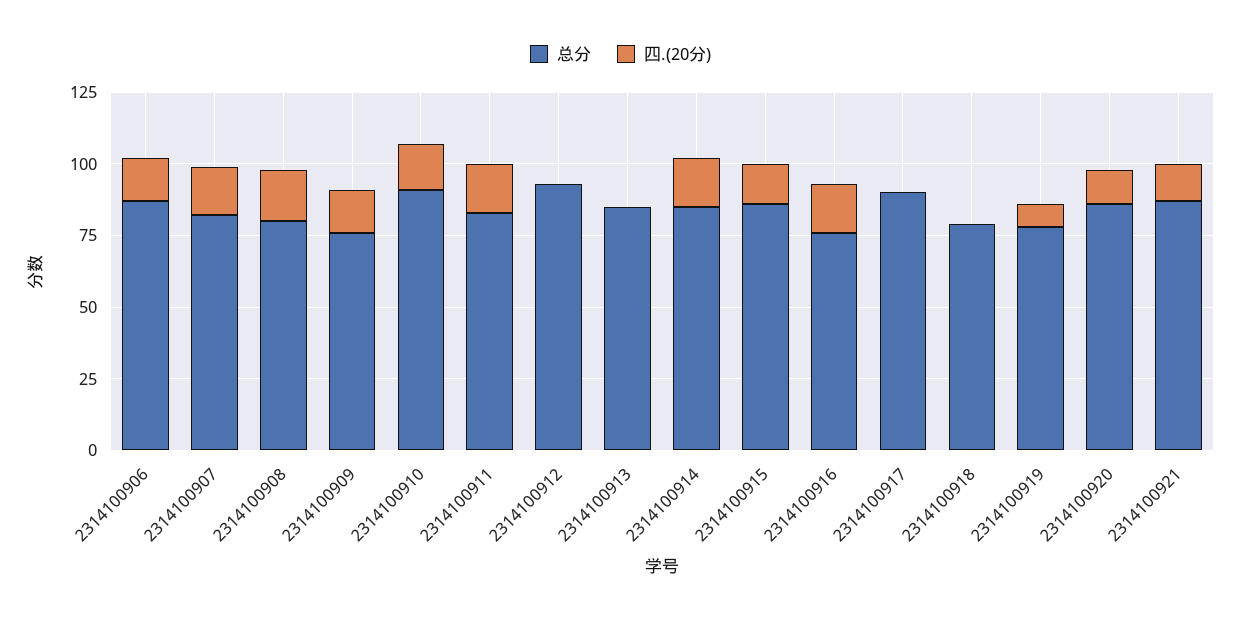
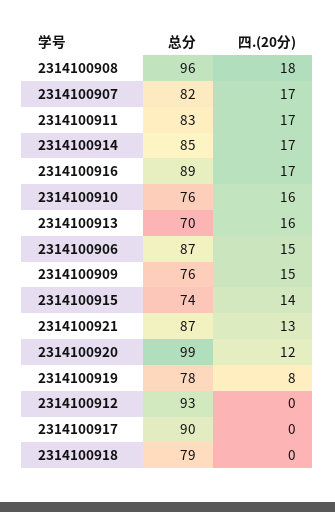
总分, 2314100908: 80 -> 96
总分, 2314100910: 90 -> 76
总分, 2314100913: 85 -> 70
四.(20分), 2314100913: 0 -> 16
总分, 2314100915: 85 -> 74
总分, 2314100916: 75 -> 89
总分, 2314100920: 85 -> 99

